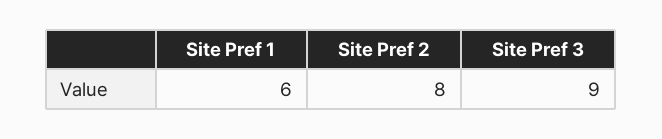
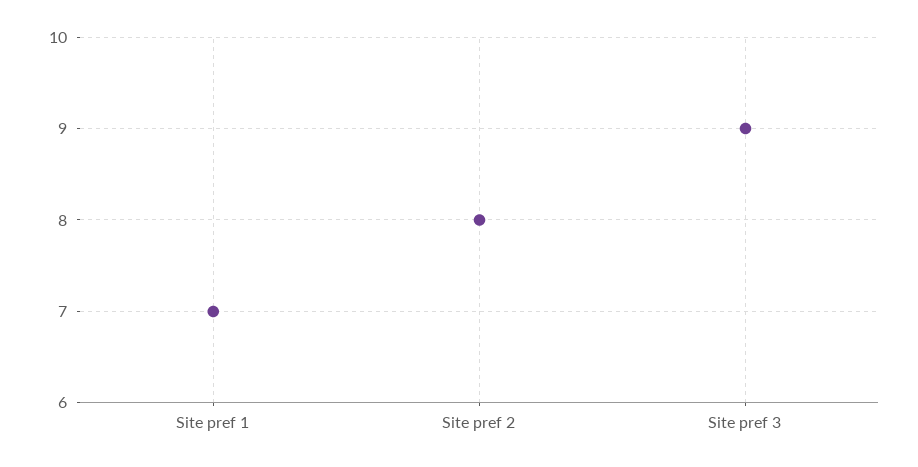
Site Pref 1: 6 -> 7

